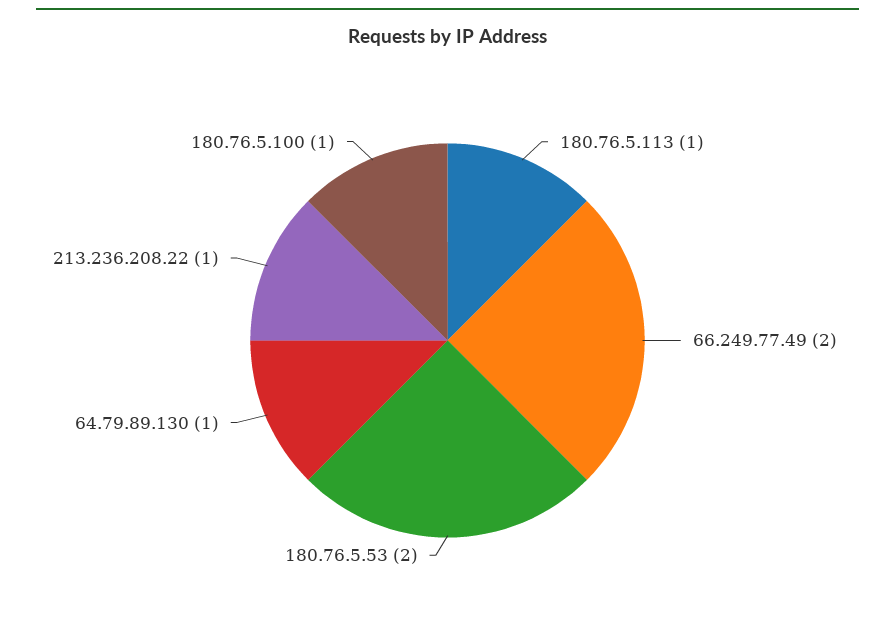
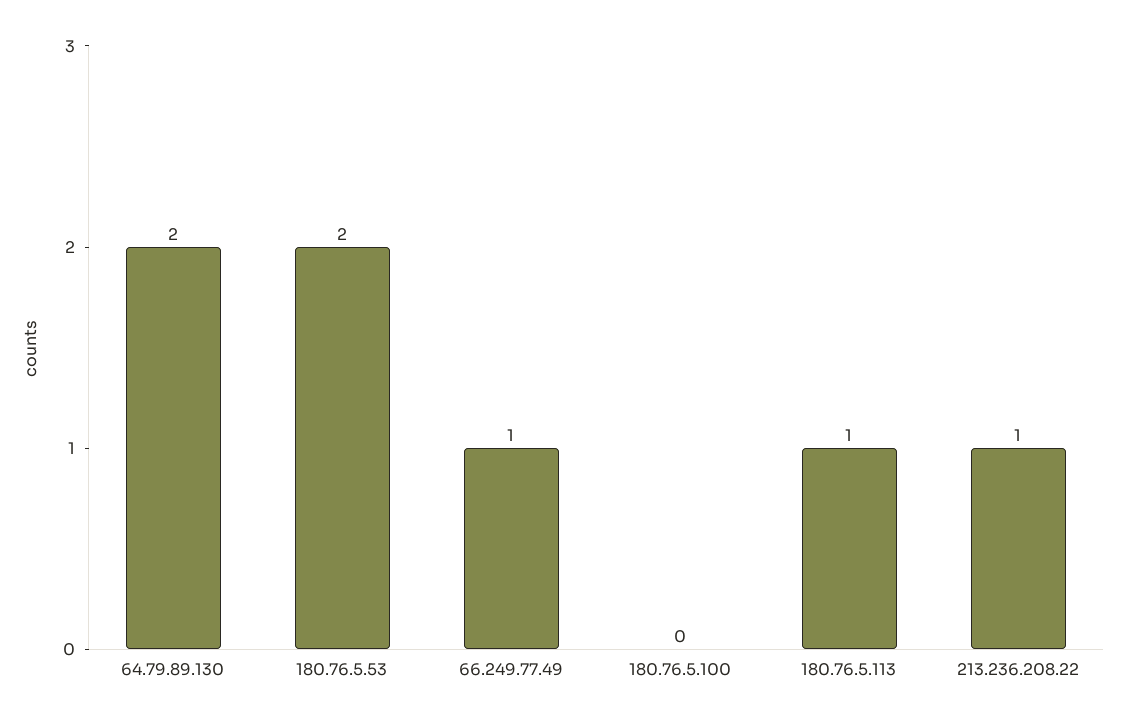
66.249.77.49: 2 -> 1
64.79.89.130: 1 -> 2
180.76.5.100: 1 -> 0

